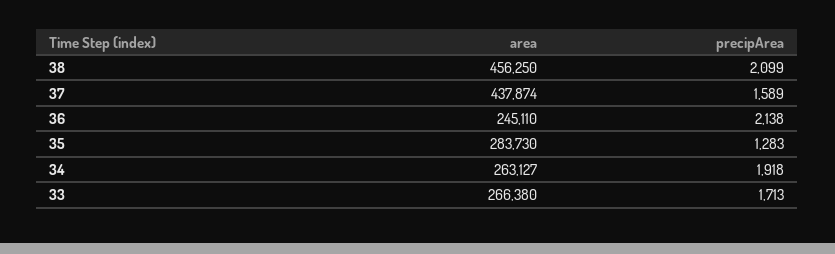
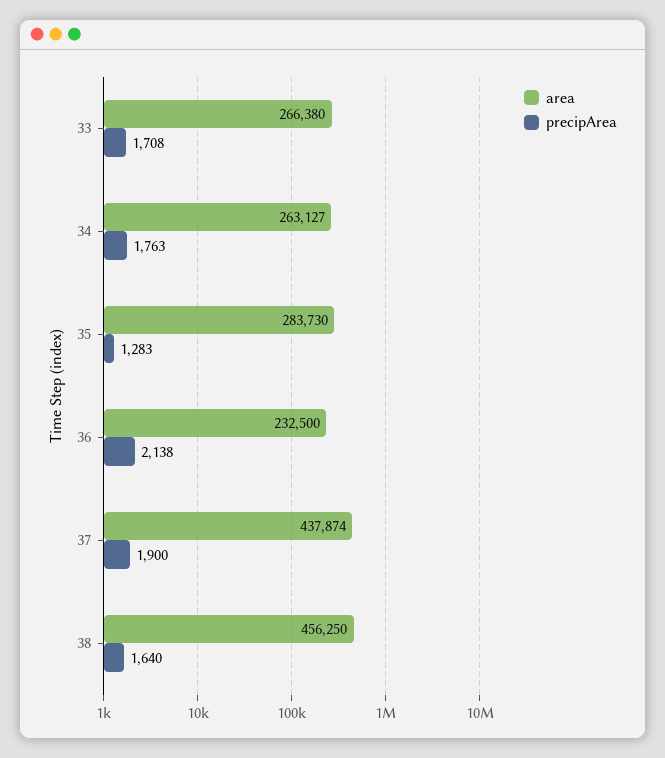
precipArea, 38: 2099 -> 1640
precipArea, 37: 1589 -> 1900
area, 36: 245110 -> 232500
precipArea, 34: 1918 -> 1763
precipArea, 33: 1713 -> 1708

